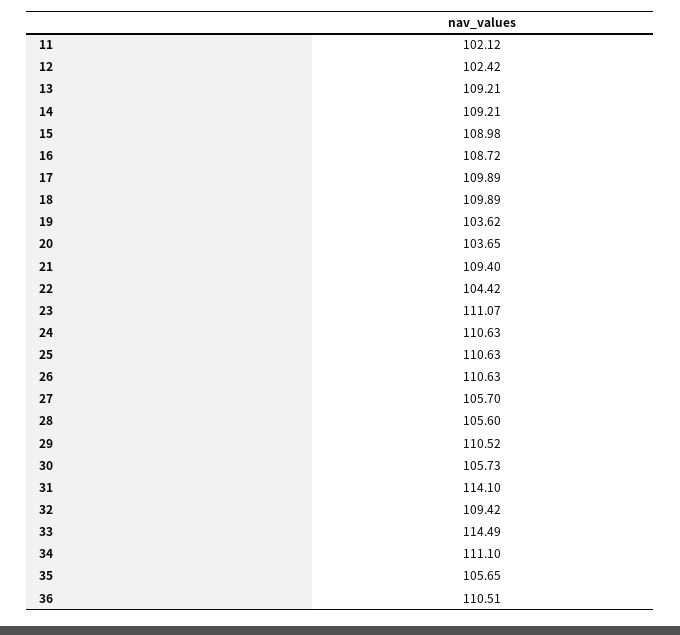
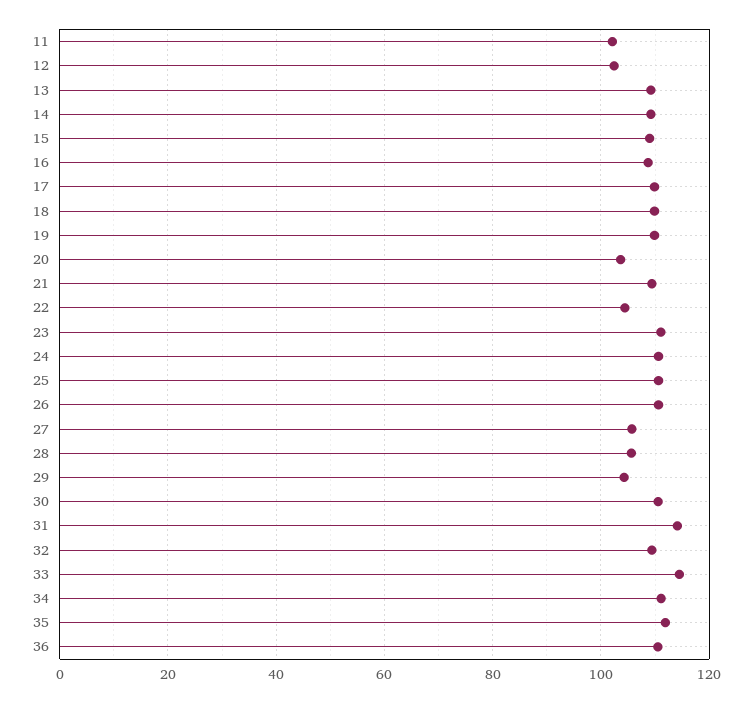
19: 103.62 -> 110
29: 110.52 -> 104
30: 105.73 -> 110
35: 105.65 -> 112

